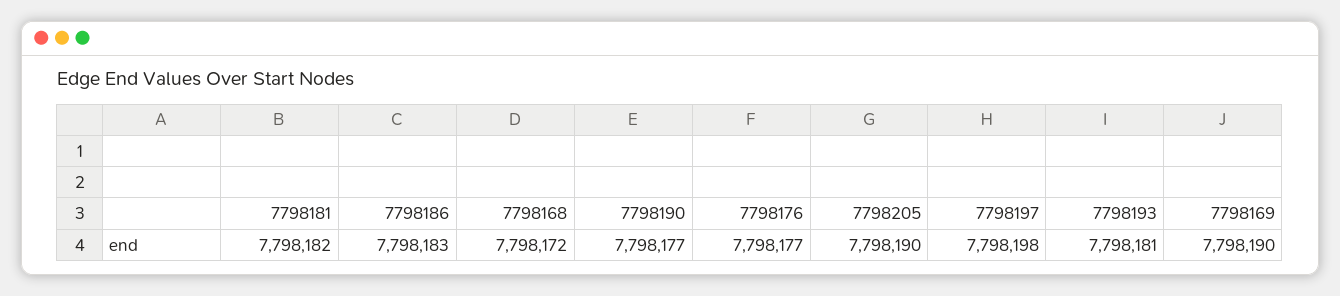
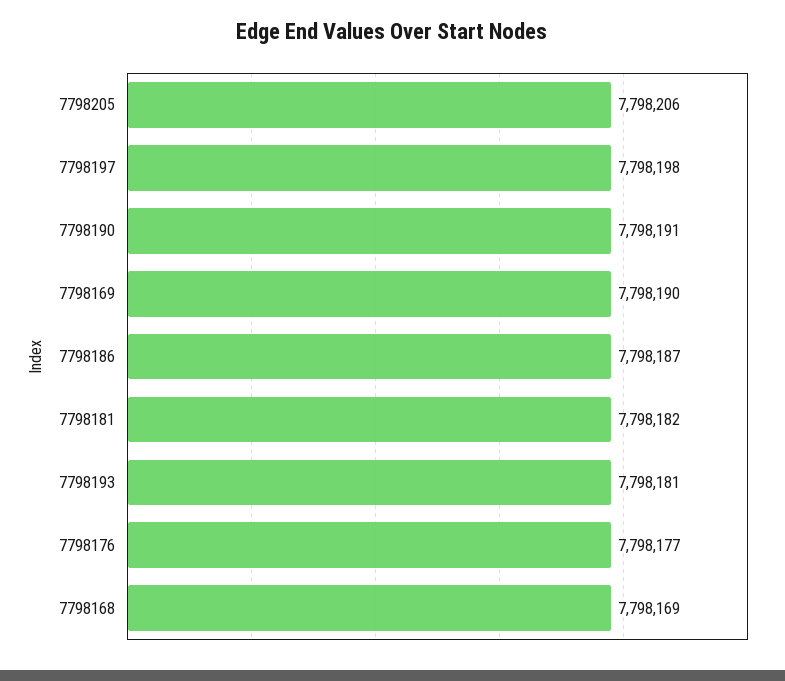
7798186: 7798183 -> 7798187
7798168: 7798172 -> 7798169
7798190: 7798177 -> 7798191
7798205: 7798190 -> 7798206

